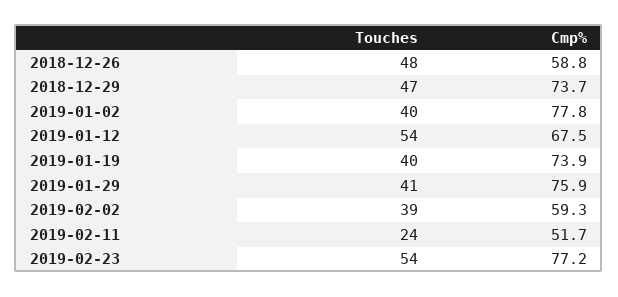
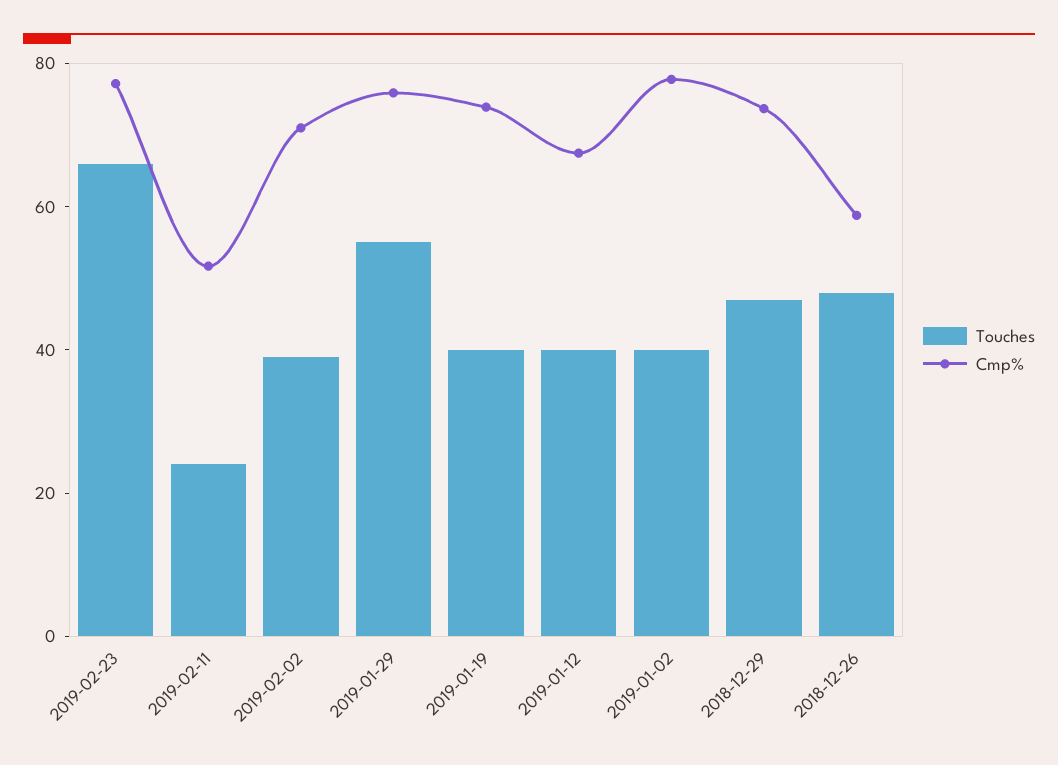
Touches, 2019-01-12: 54 -> 40
Touches, 2019-01-29: 41 -> 55
Cmp%, 2019-02-02: 59.3 -> 70
Touches, 2019-02-23: 54 -> 65

